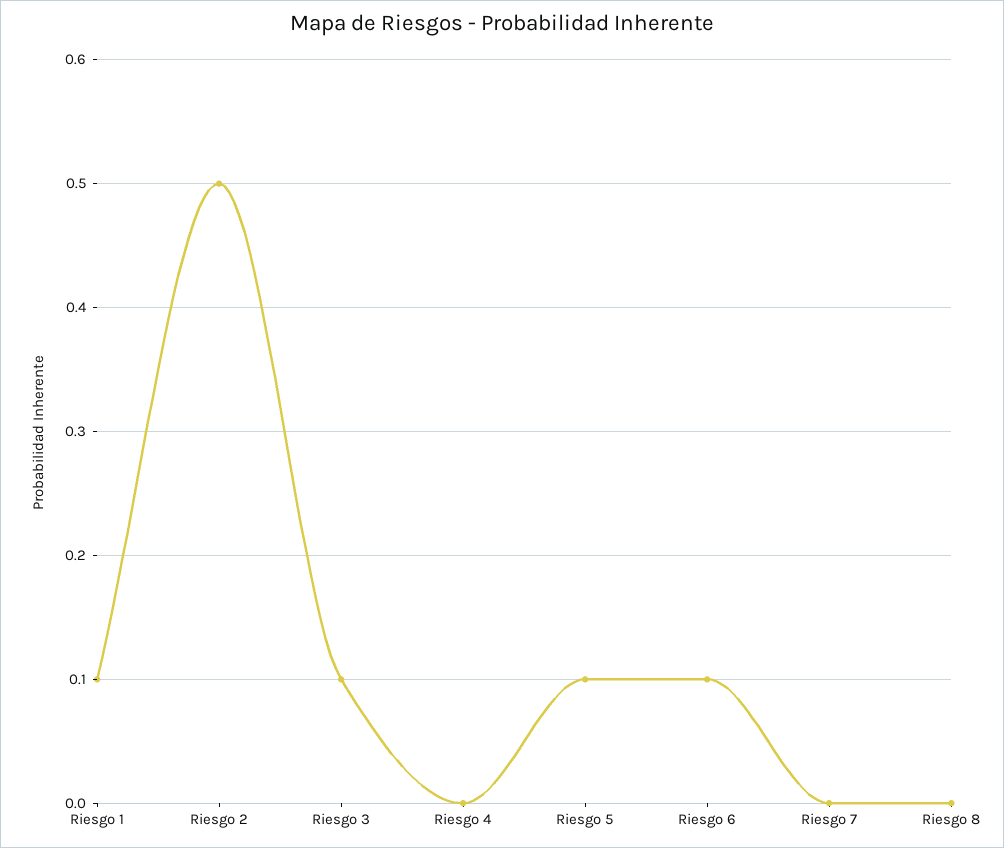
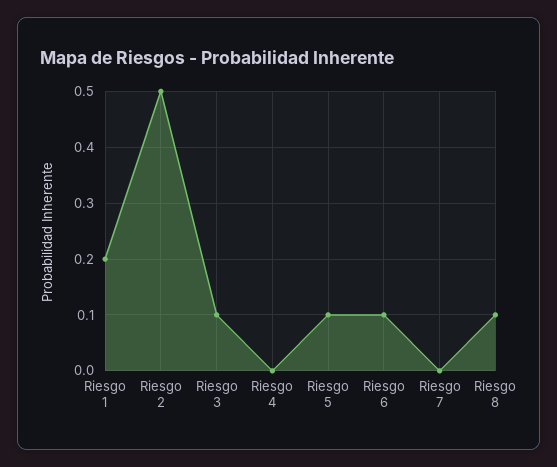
Riesgo 1: 0.1 -> 0.2
Riesgo 8: 0 -> 0.1

